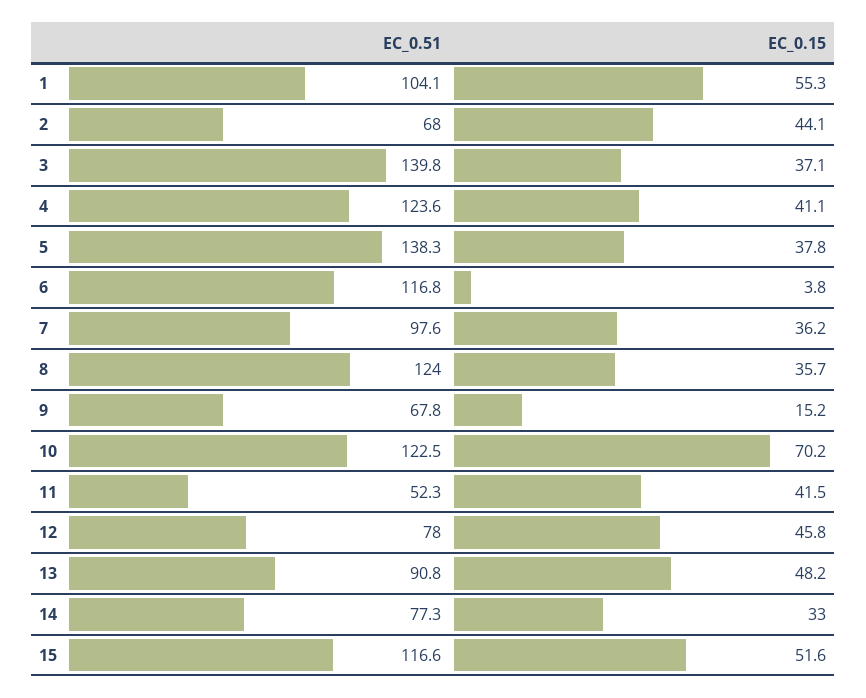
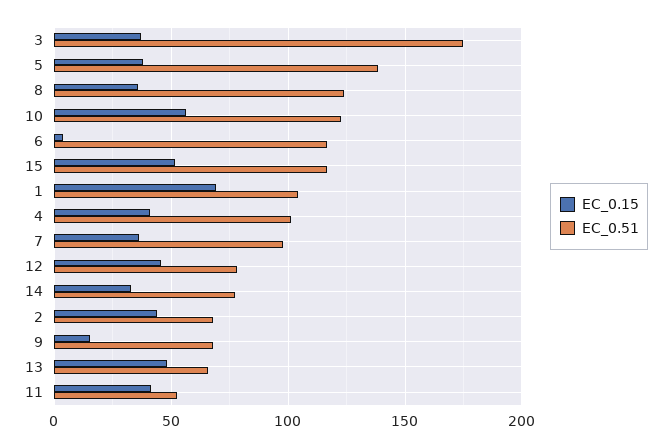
EC_0.15, 1: 55.3 -> 70
EC_0.51, 3: 139.8 -> 175
EC_0.51, 4: 123.6 -> 100
EC_0.15, 10: 70.2 -> 55
EC_0.51, 13: 90.8 -> 65

